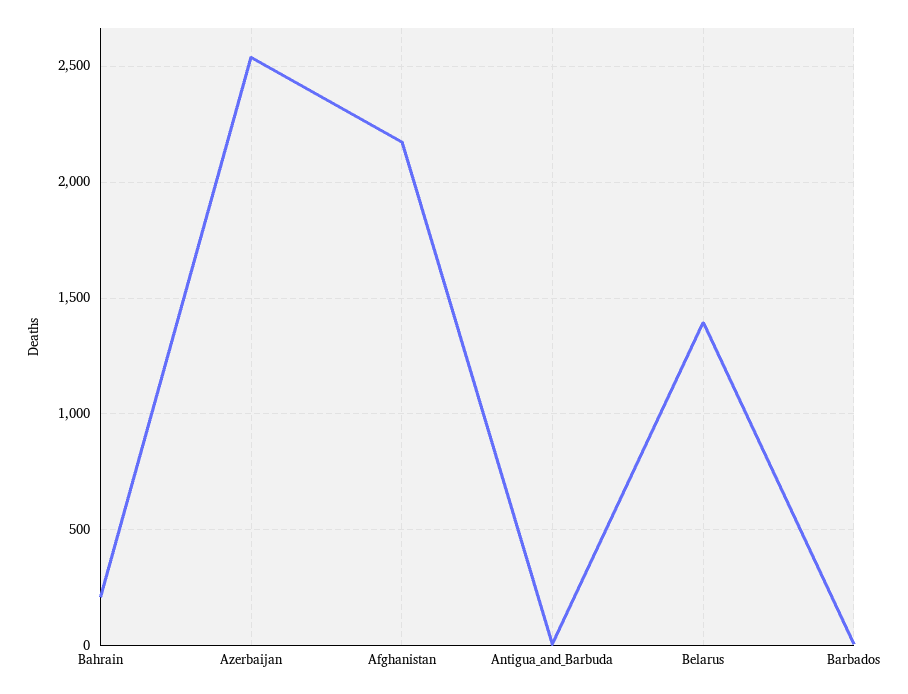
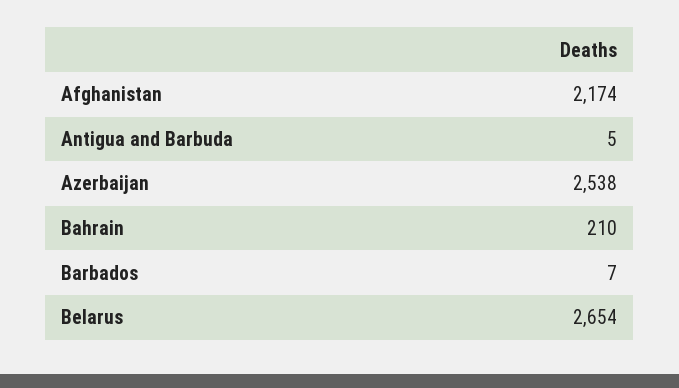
Belarus: 1400 -> 2654

